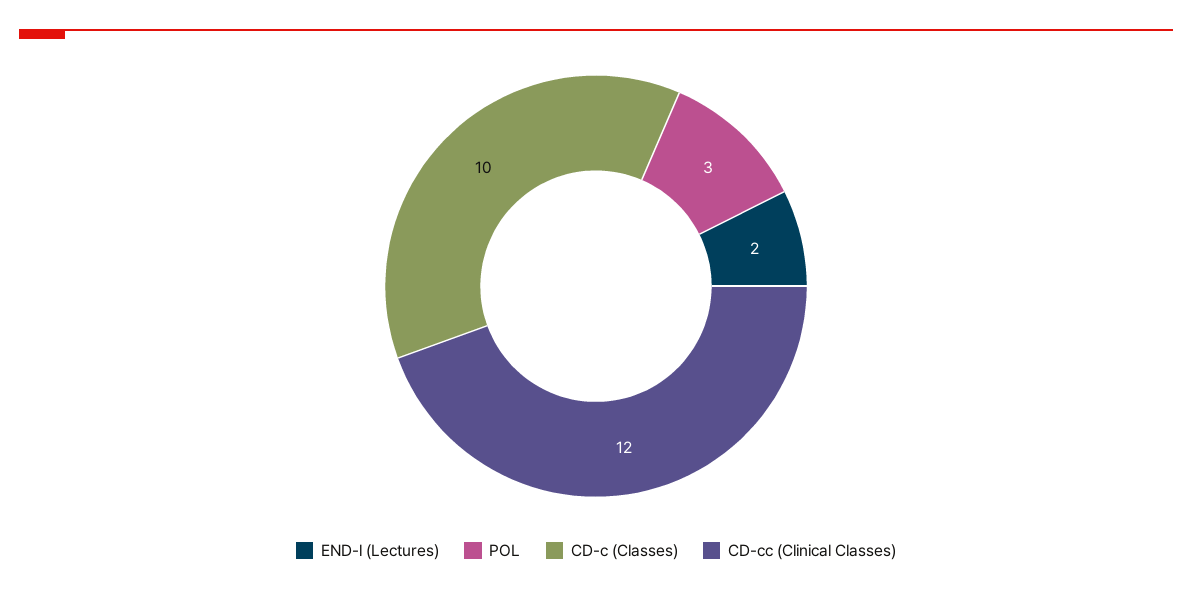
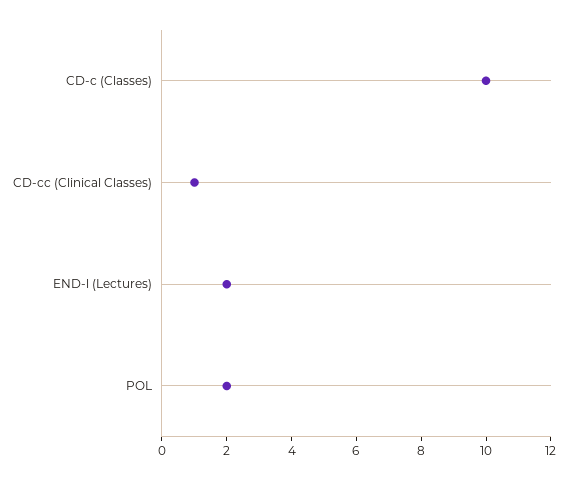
POL: 3 -> 2
CD-cc (Clinical Classes): 12 -> 1

